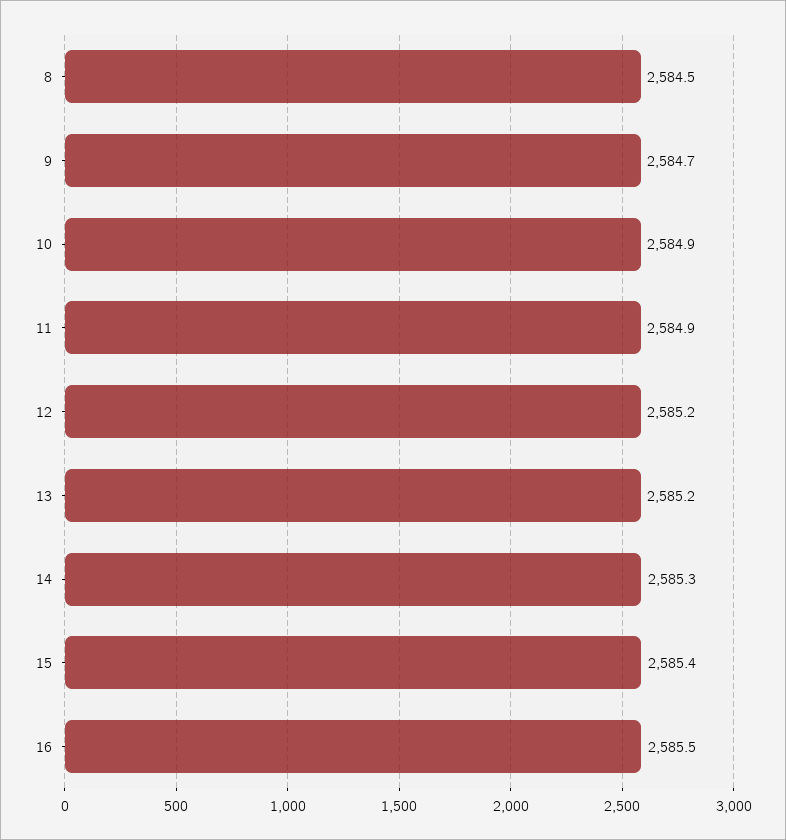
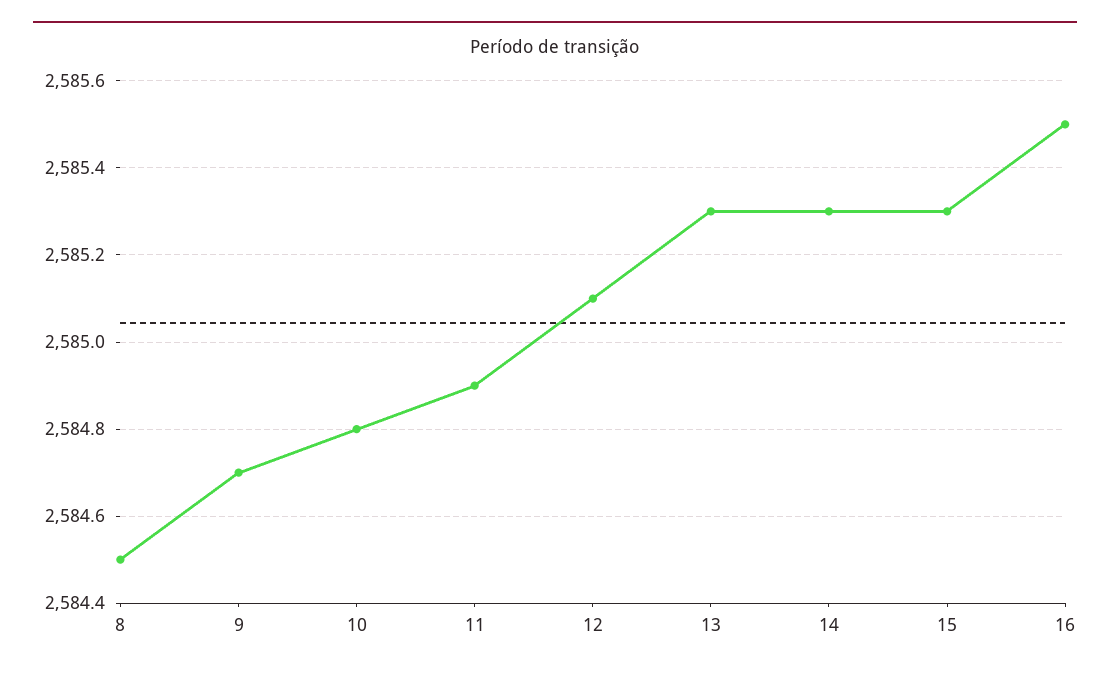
10: 2584.9 -> 2584.8
12: 2585.2 -> 2585.1
13: 2585.2 -> 2585.3
15: 2585.4 -> 2585.3

